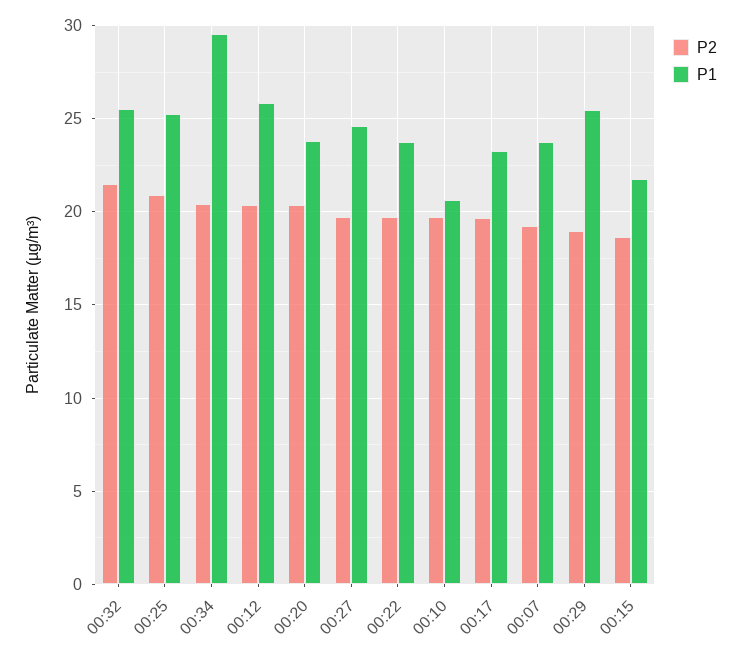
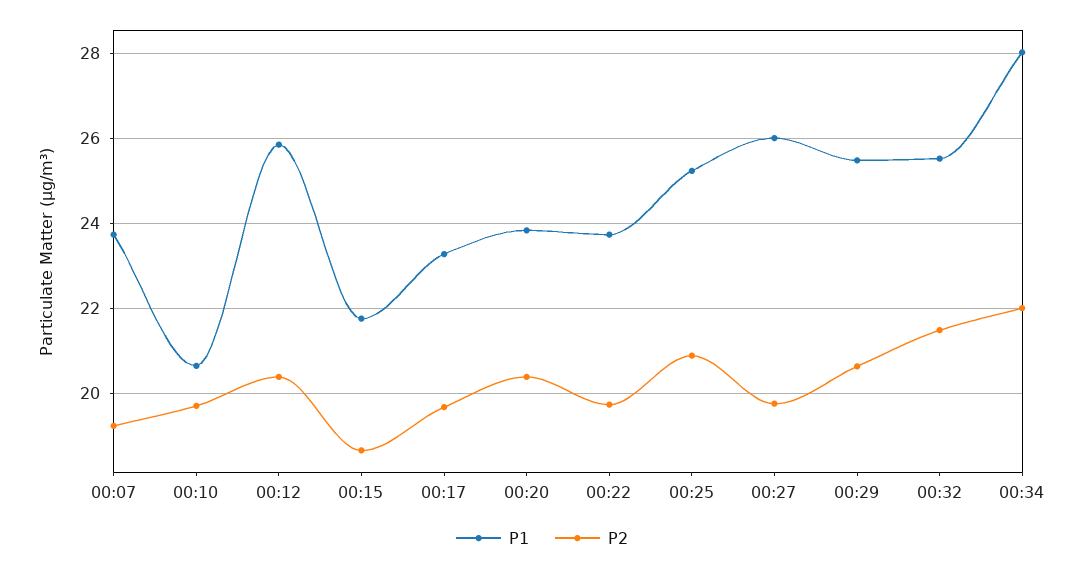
P2, 00:34: 20.5 -> 22
P1, 00:34: 29.5 -> 28
P1, 00:27: 24.5 -> 26
P2, 00:29: 19 -> 20.6

